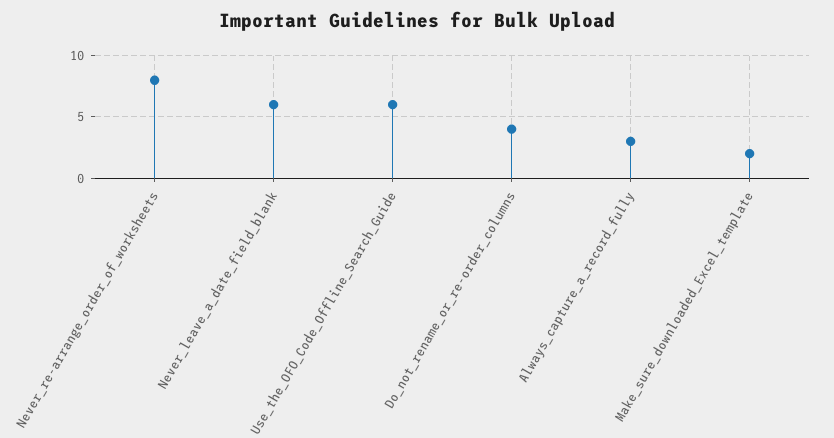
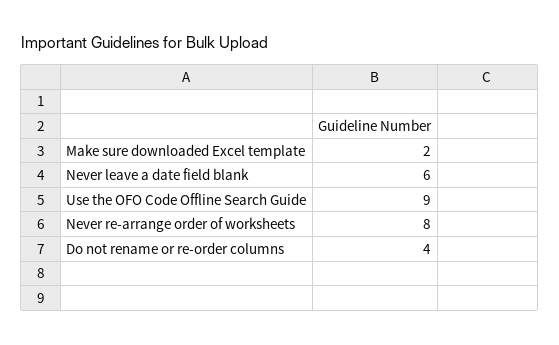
Use_the_OFO_Code_Offline_Search_Guide: 6 -> 9
Always_capture_a_record_fully: 3 -> none

